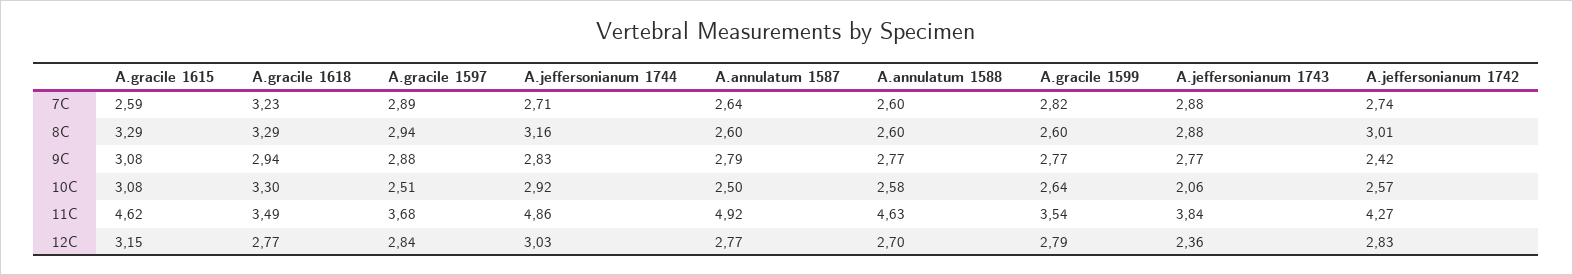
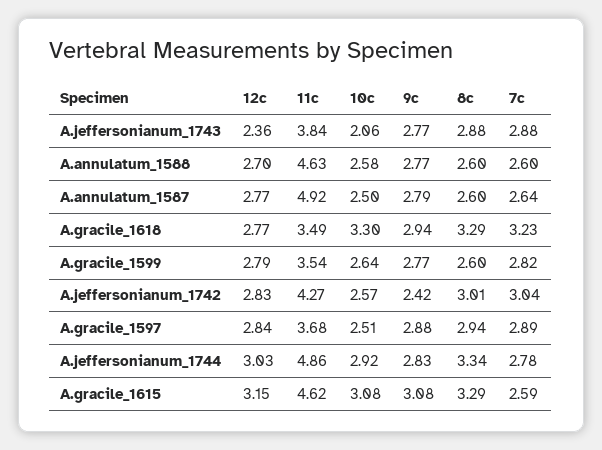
A.jeffersonianum 1744, 7C: 2.71 -> 2.78
A.jeffersonianum 1742, 7C: 2.74 -> 3.04
A.jeffersonianum 1744, 8C: 3.16 -> 3.34

